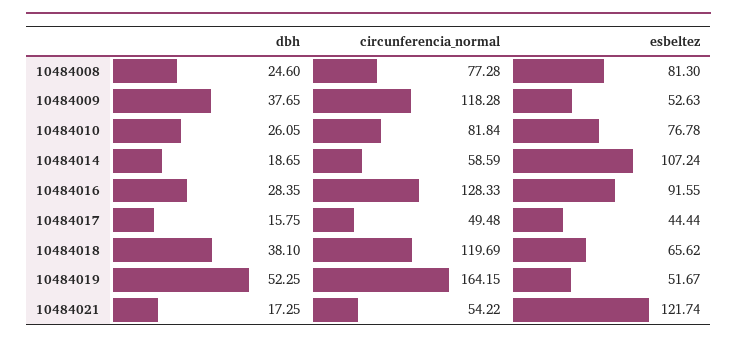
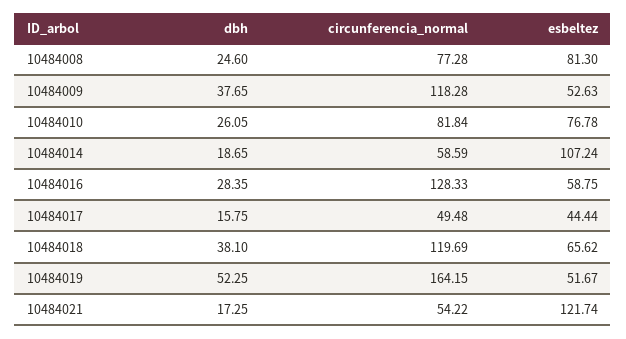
esbeltez, 10484016: 91.55 -> 58.75

